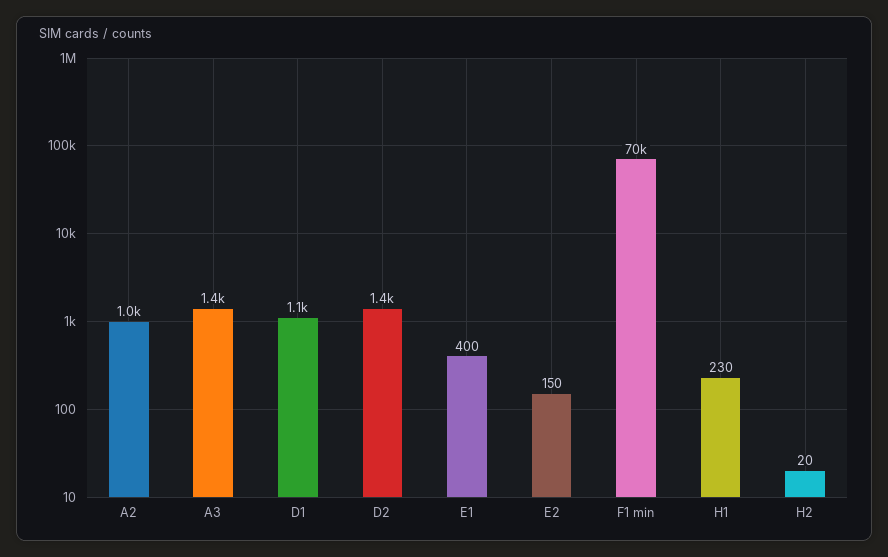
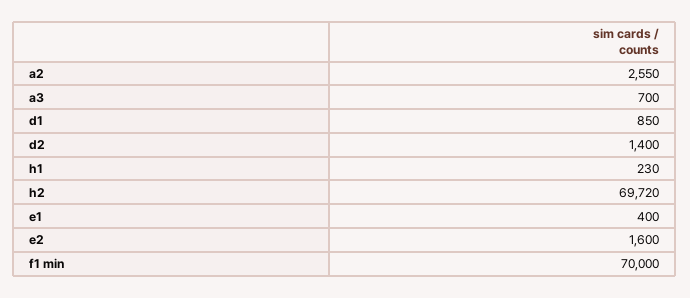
A2: 1000 -> 2550
A3: 1400 -> 700
D1: 1100 -> 850
E2: 150 -> 1600
H2: 20 -> 69720

